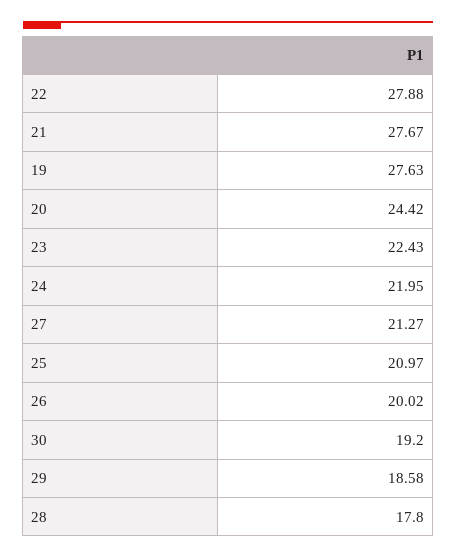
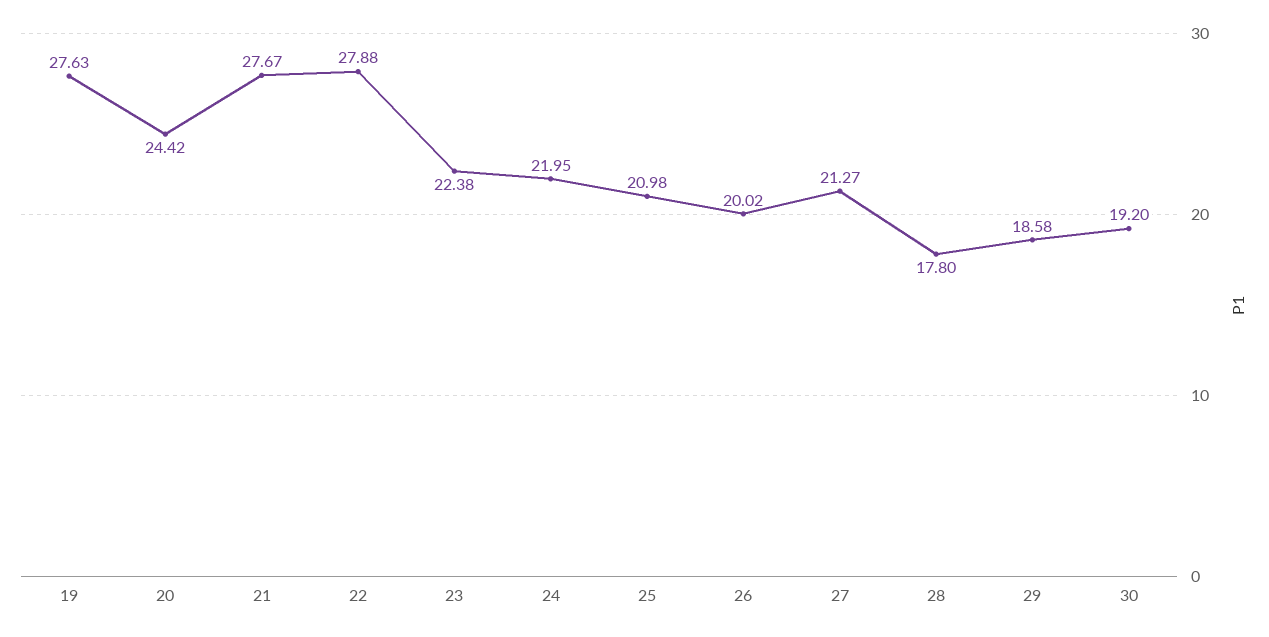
23: 22.43 -> 22.38
25: 20.97 -> 20.98

